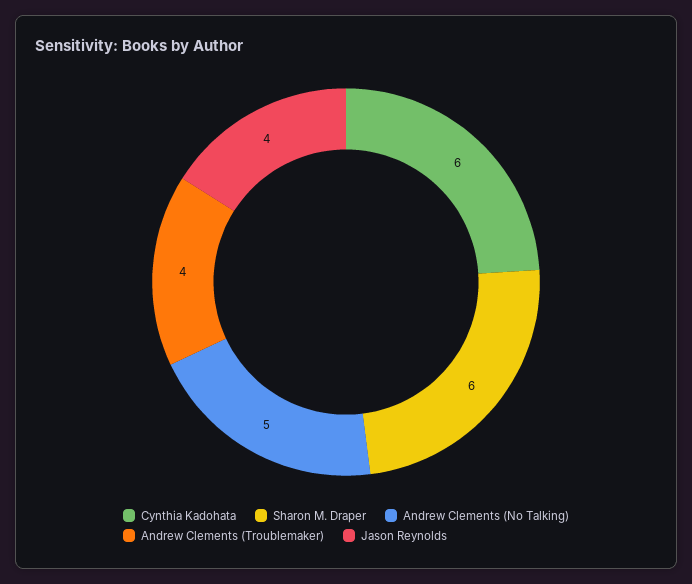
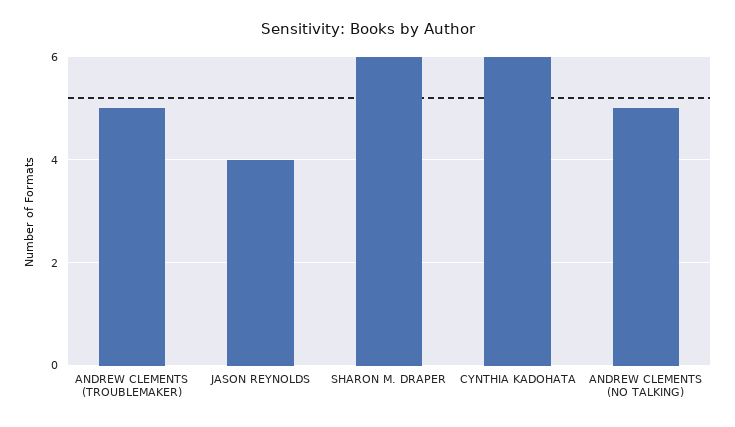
Andrew Clements (Troublemaker): 4 -> 5

